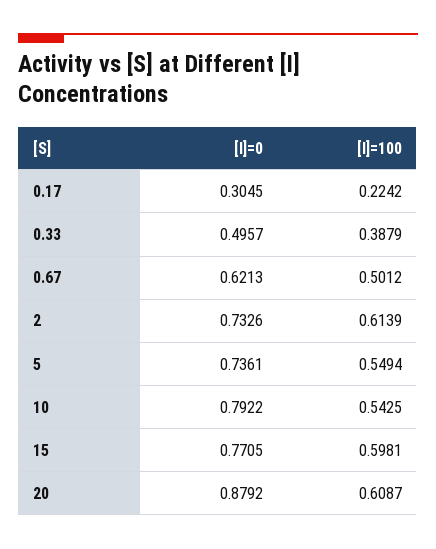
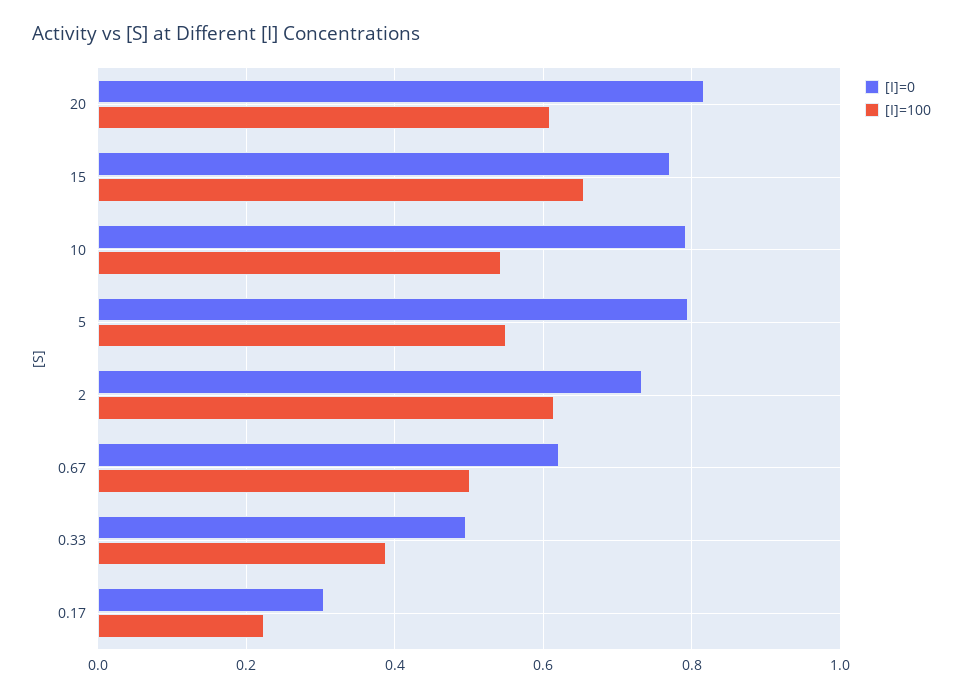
[I]=0, 5: 0.7361 -> 0.8
[I]=100, 15: 0.5981 -> 0.66
[I]=0, 20: 0.8792 -> 0.82

